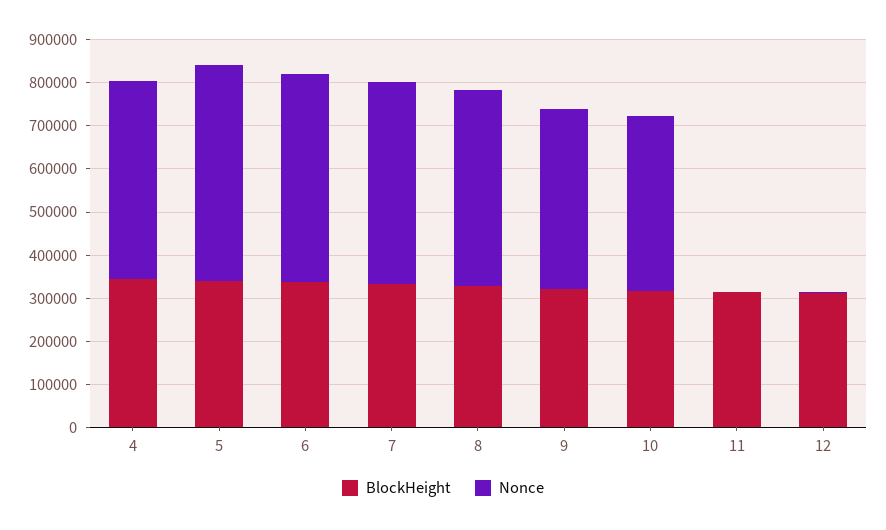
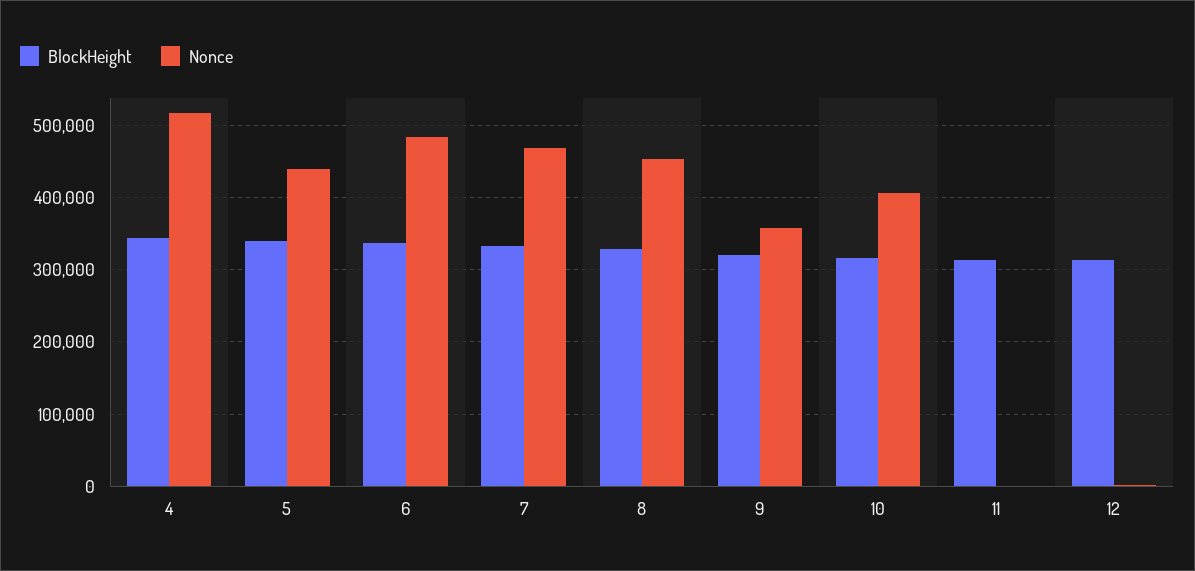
Nonce, 4: 460000 -> 520000
Nonce, 5: 500000 -> 440000
Nonce, 9: 420000 -> 360000

